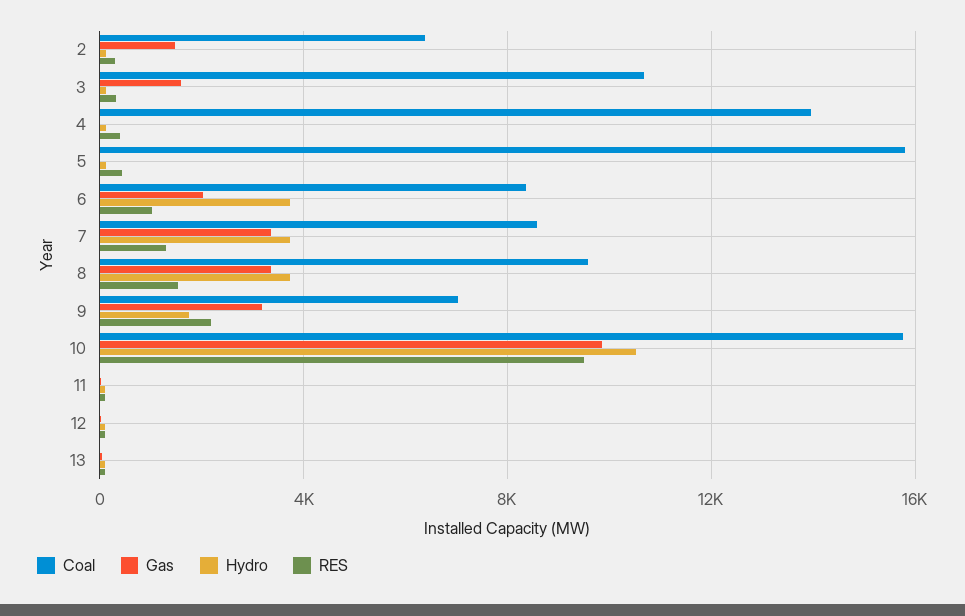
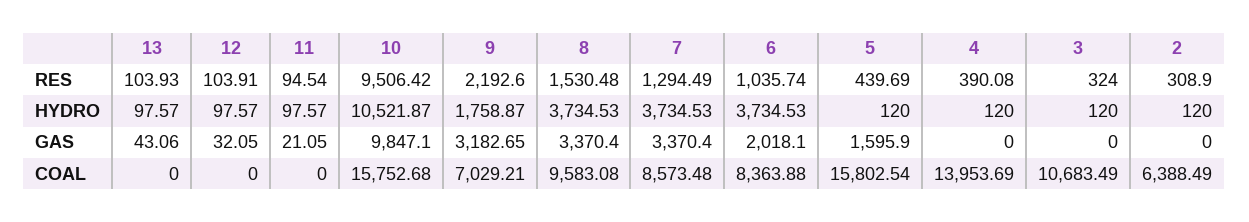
Gas, 2: 1500 -> 0
Gas, 3: 1500 -> 0
Gas, 5: 0 -> 1595.9

